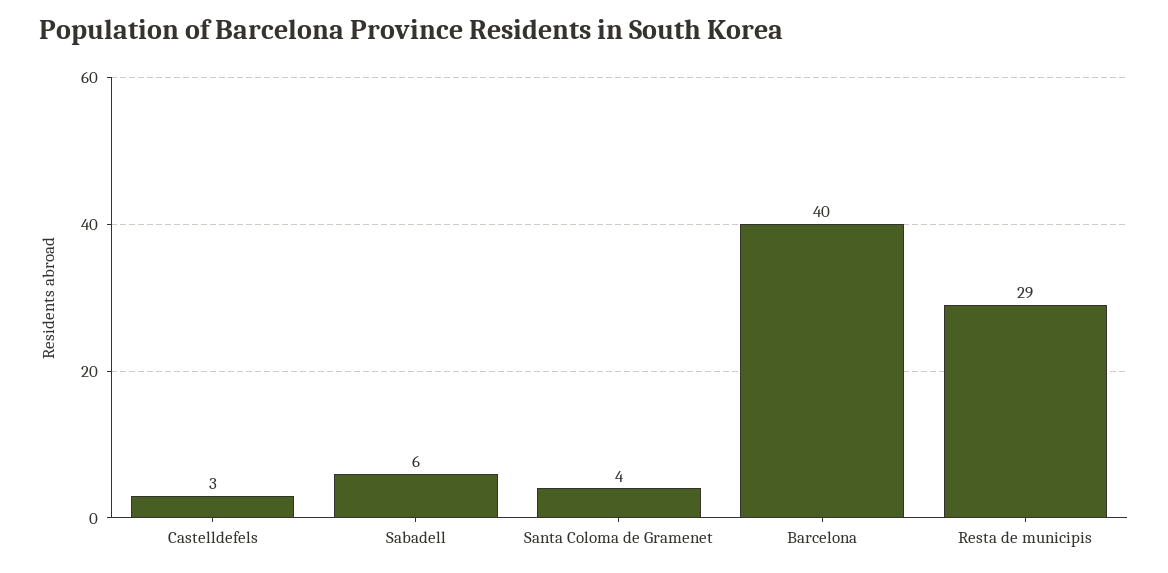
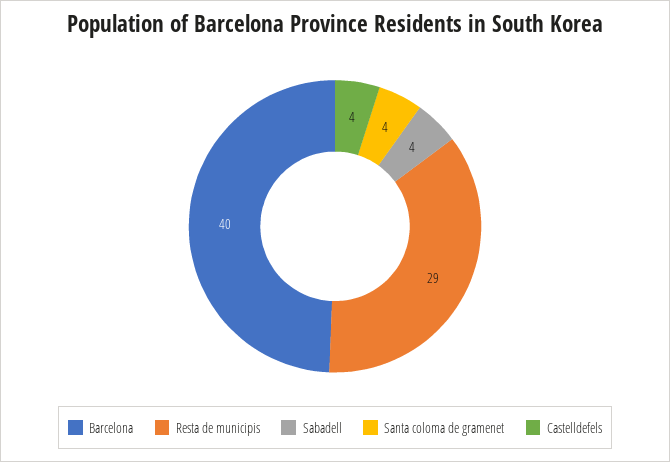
Castelldefels: 3 -> 4
Sabadell: 6 -> 4

